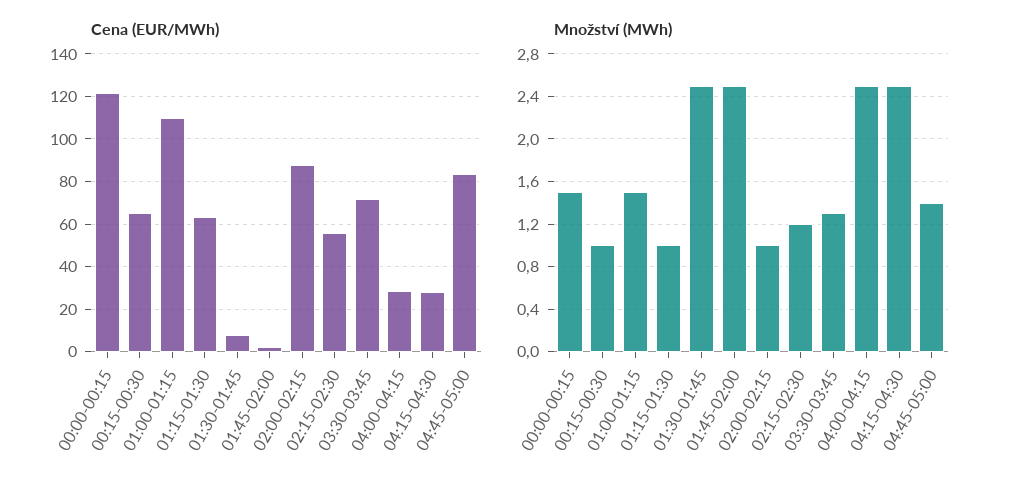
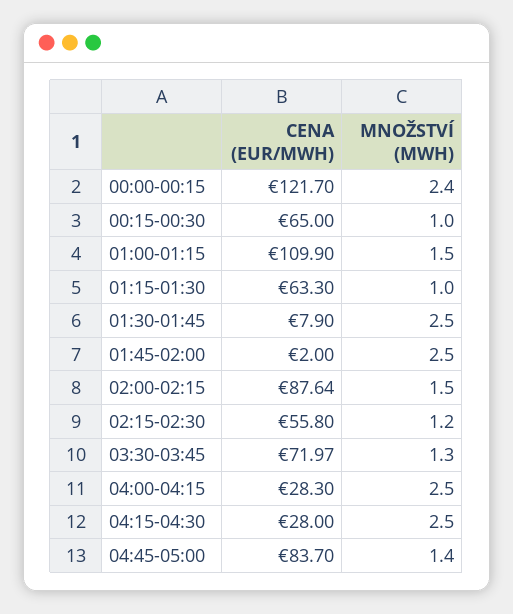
Množství (MWh), 00:00-00:15: 1.5 -> 2.4
Množství (MWh), 02:00-02:15: 1 -> 1.5

